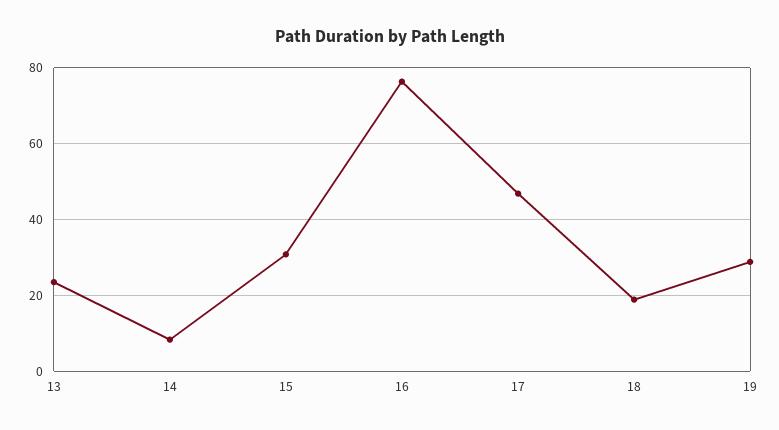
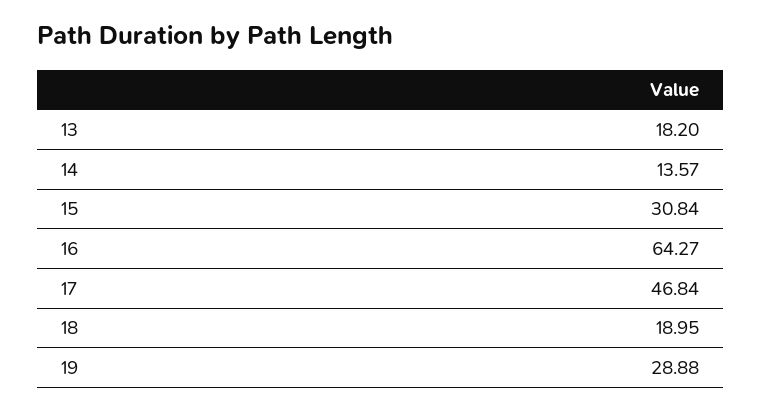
13: 24 -> 18.2
14: 8 -> 13.57
16: 76 -> 64.27

